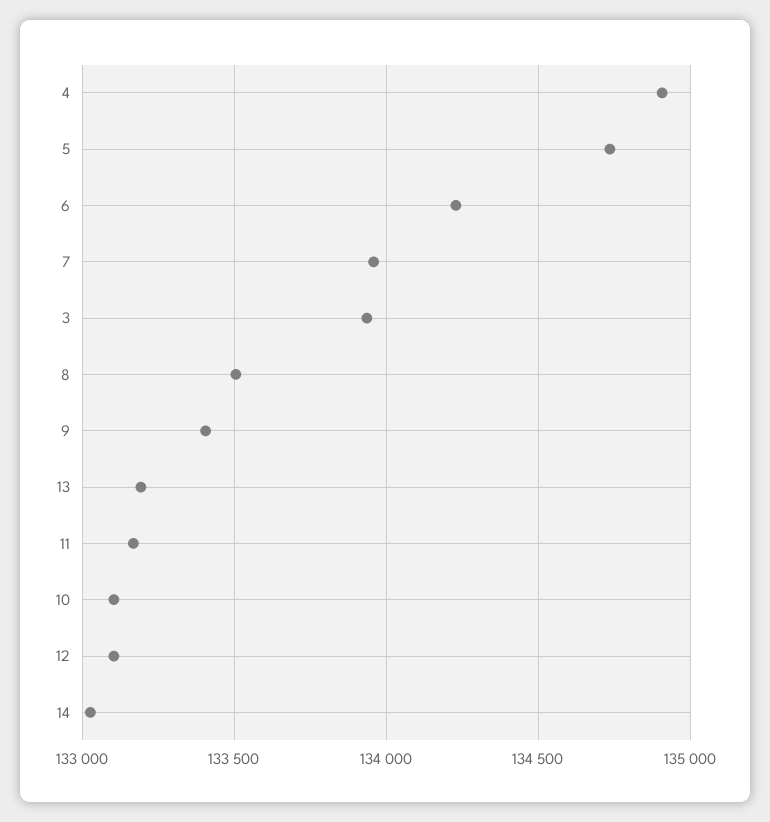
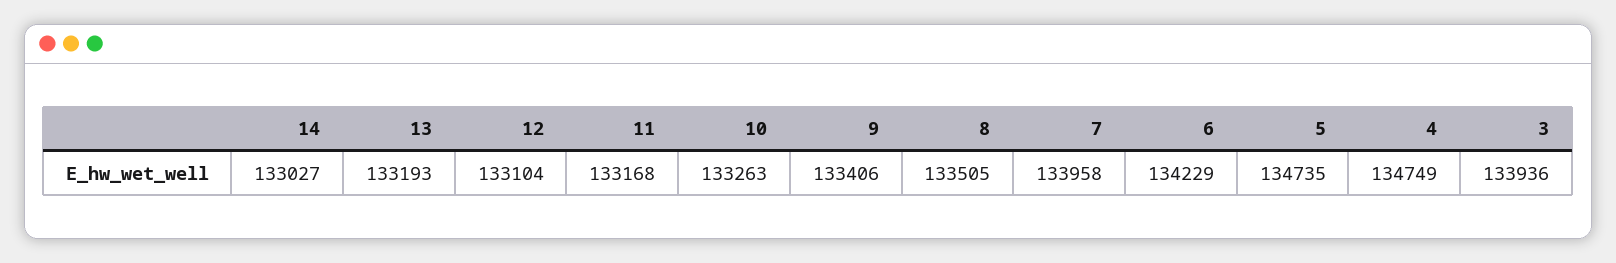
4: 134900 -> 134749
10: 133100 -> 133263

